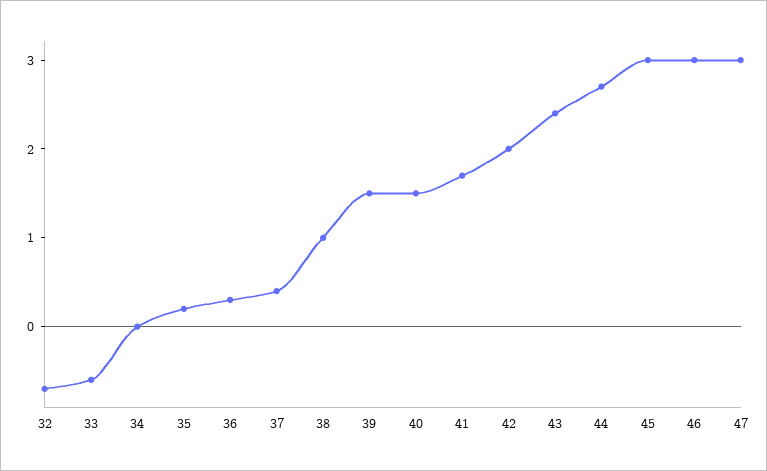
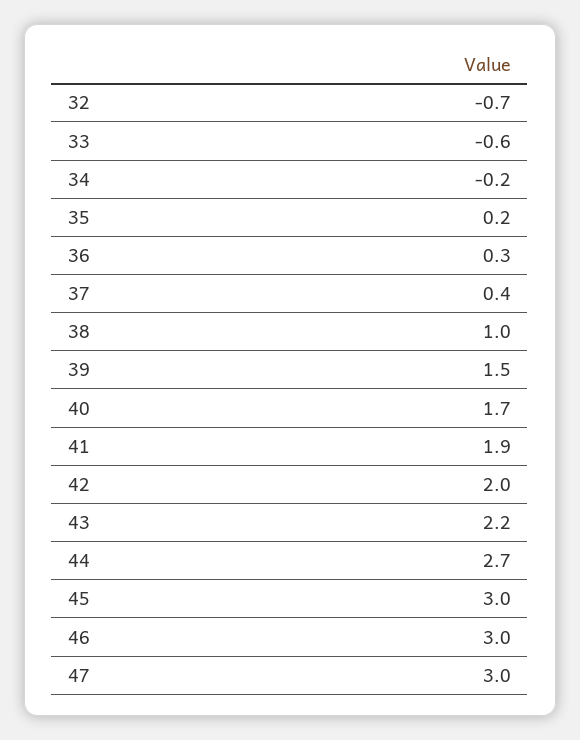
34: 0 -> -0.2
40: 1.5 -> 1.7
41: 1.7 -> 1.9
43: 2.4 -> 2.2

